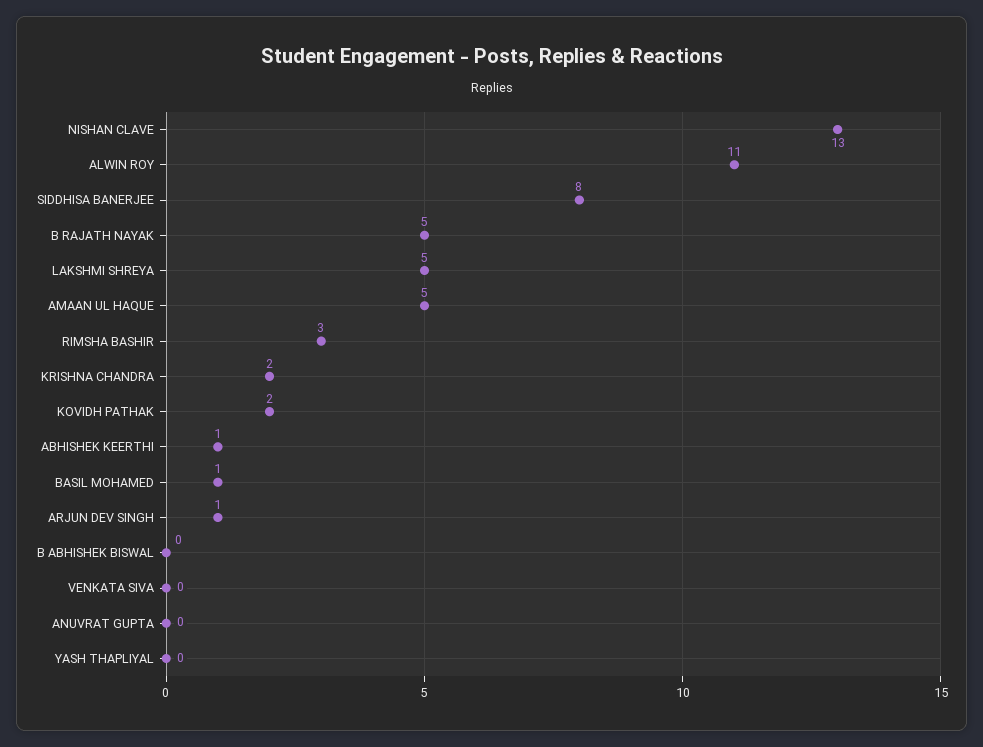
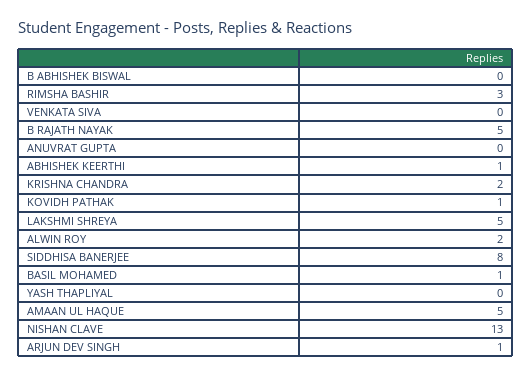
ALWIN ROY: 11 -> 2
KOVIDH PATHAK: 2 -> 1

